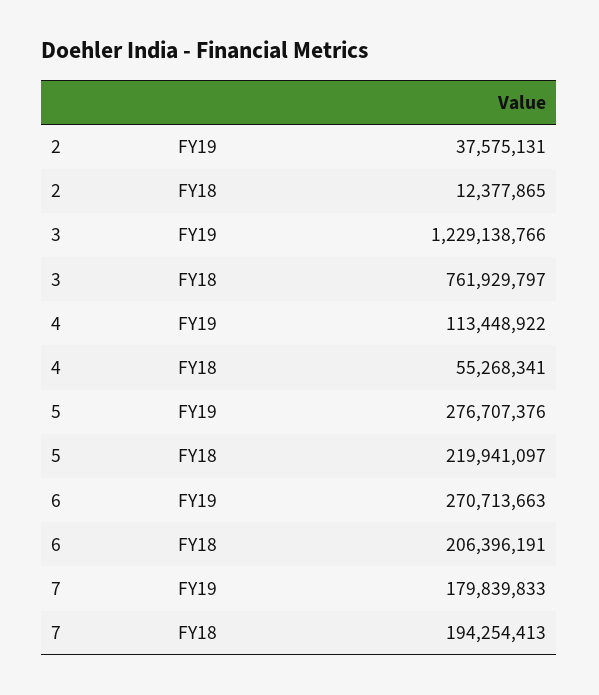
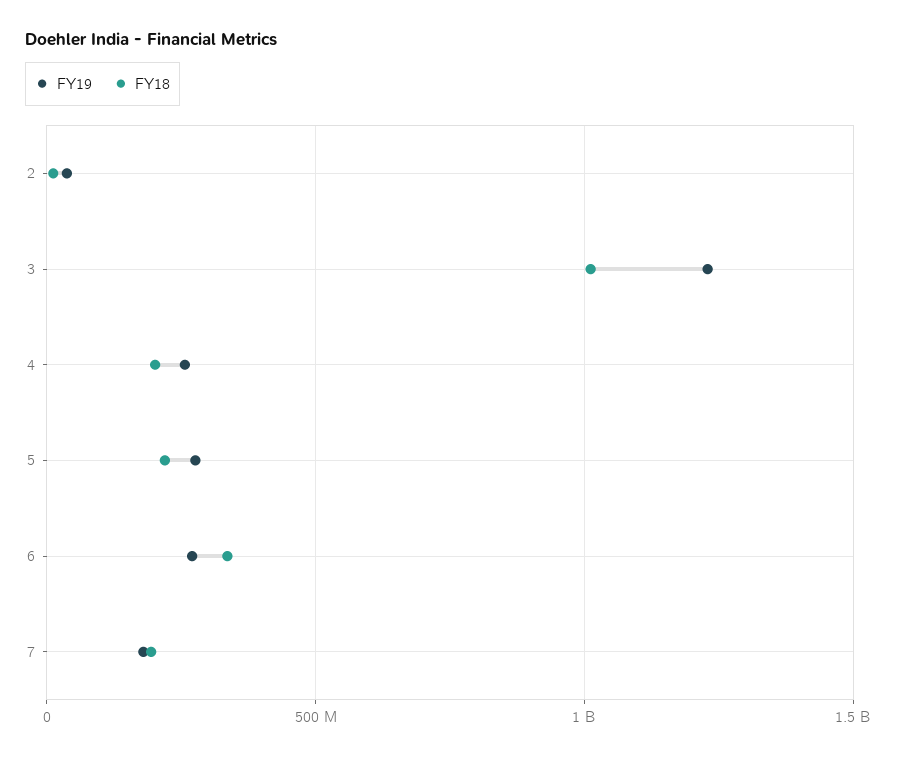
FY18, 3: 761929797 -> 1000000000
FY19, 4: 113448922 -> 250000000
FY18, 4: 55268341 -> 200000000
FY18, 6: 206396191 -> 350000000

